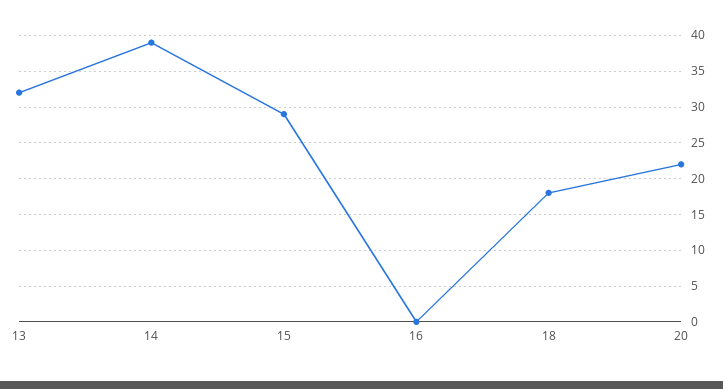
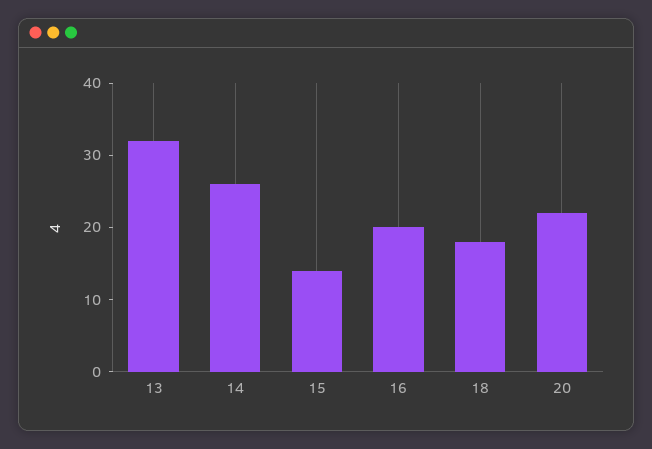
14: 39 -> 25
15: 29 -> 15
16: 0 -> 20

